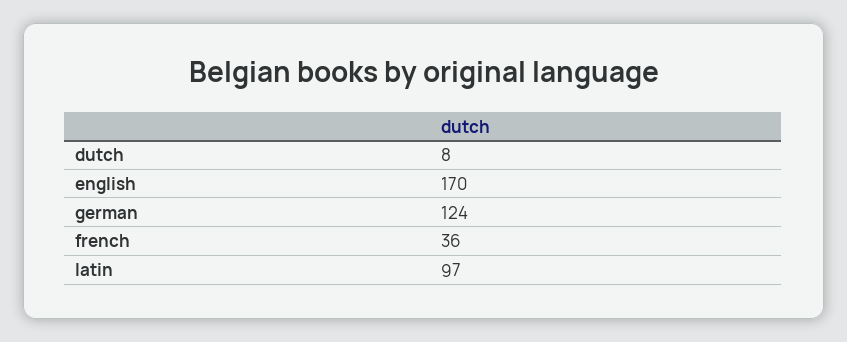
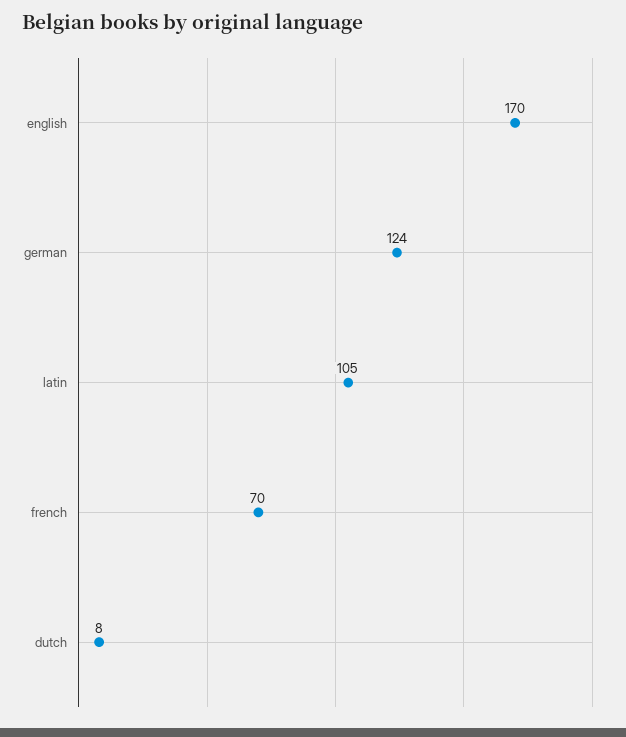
french: 36 -> 70
latin: 97 -> 105

